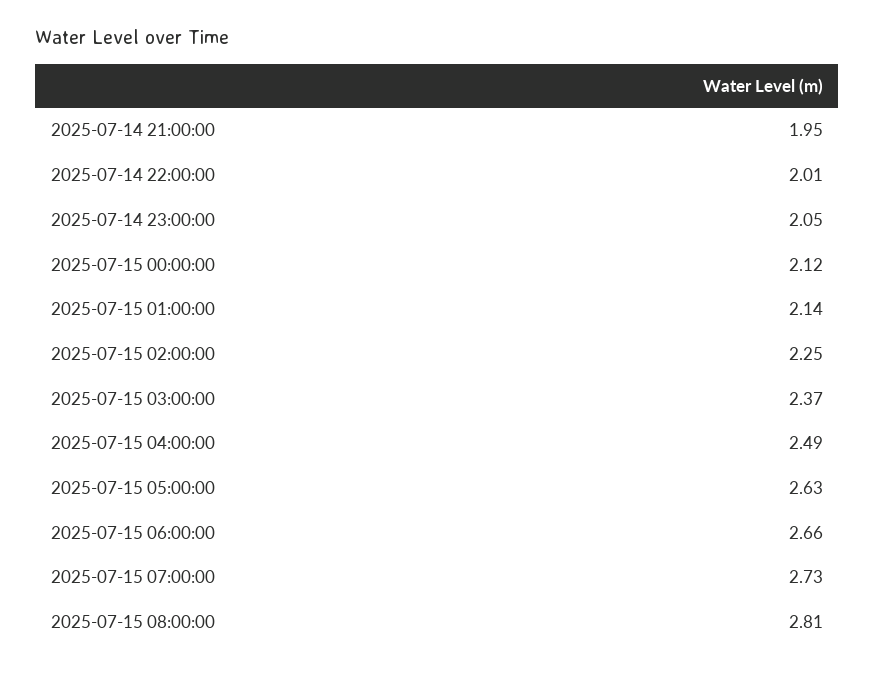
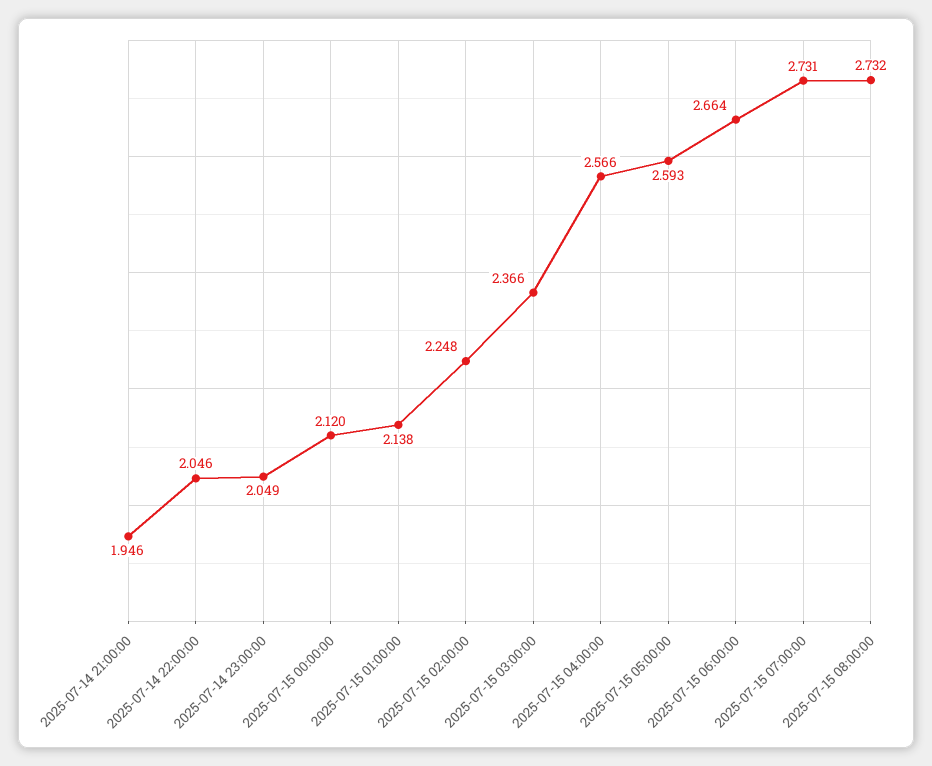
2025-07-14 22:00:00: 2.01 -> 2.046
2025-07-15 04:00:00: 2.49 -> 2.566
2025-07-15 05:00:00: 2.63 -> 2.593
2025-07-15 08:00:00: 2.81 -> 2.732

